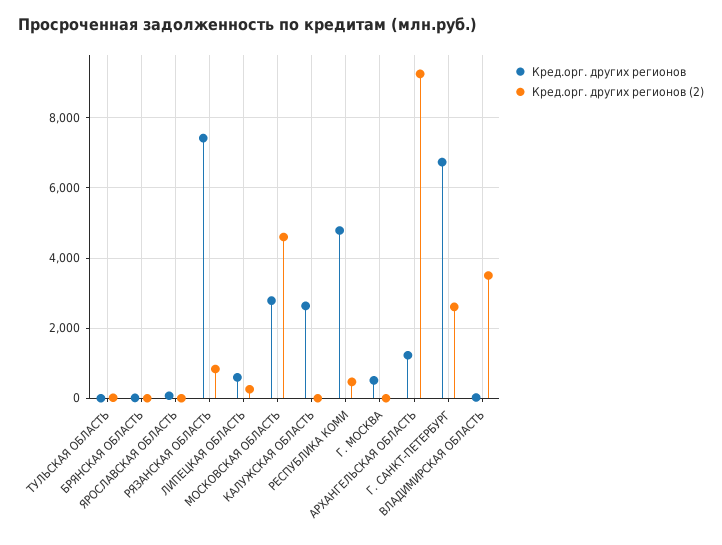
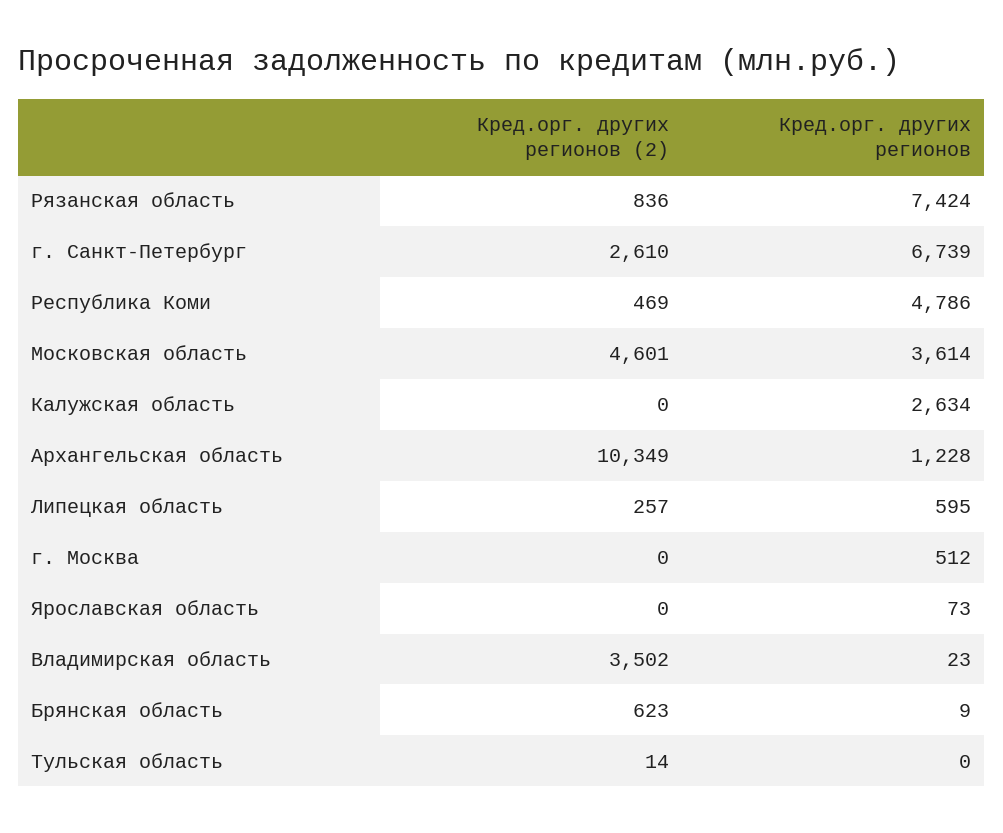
Кред.орг. других регионов (2), БРЯНСКАЯ ОБЛАСТЬ: 0 -> 623
Кред.орг. других регионов, МОСКОВСКАЯ ОБЛАСТЬ: 2800 -> 3614
Кред.орг. других регионов (2), АРХАНГЕЛЬСКАЯ ОБЛАСТЬ: 9200 -> 10349

